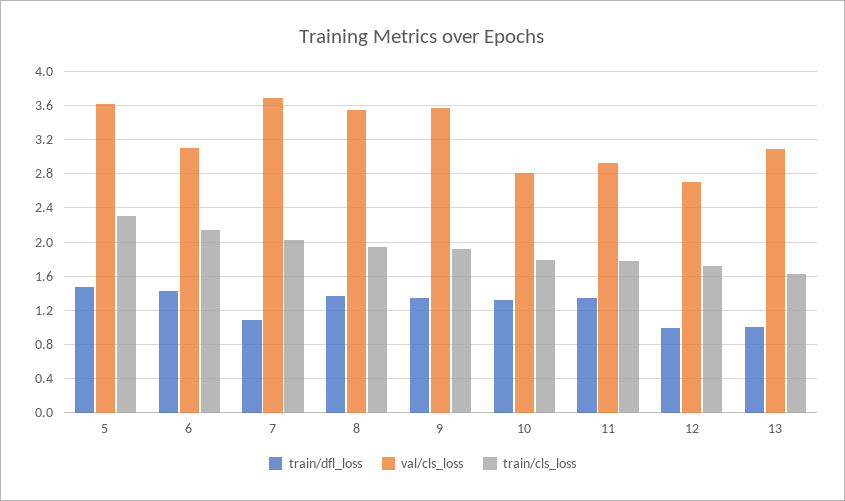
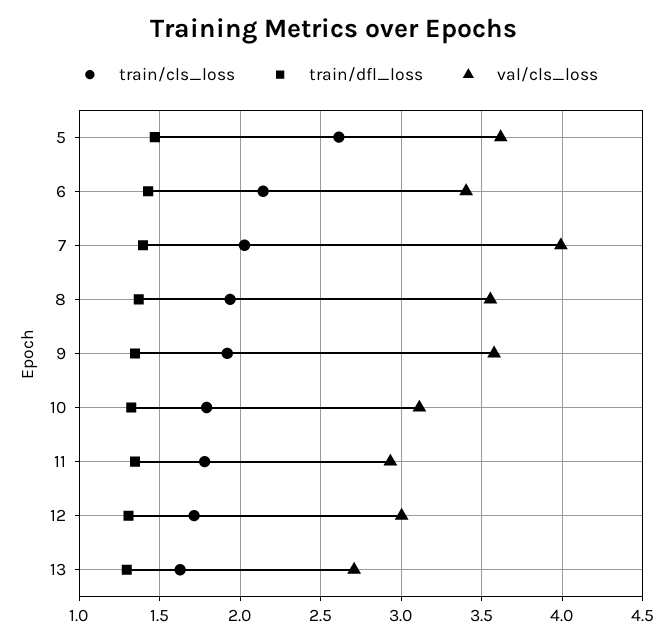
train/cls_loss, 5: 2.3 -> 2.6
val/cls_loss, 6: 3.1 -> 3.4
train/dfl_loss, 7: 1.1 -> 1.4
val/cls_loss, 7: 3.7 -> 4
val/cls_loss, 10: 2.8 -> 3.1
train/dfl_loss, 12: 1 -> 1.3
val/cls_loss, 12: 2.7 -> 3
train/dfl_loss, 13: 1 -> 1.3
val/cls_loss, 13: 3.1 -> 2.7

